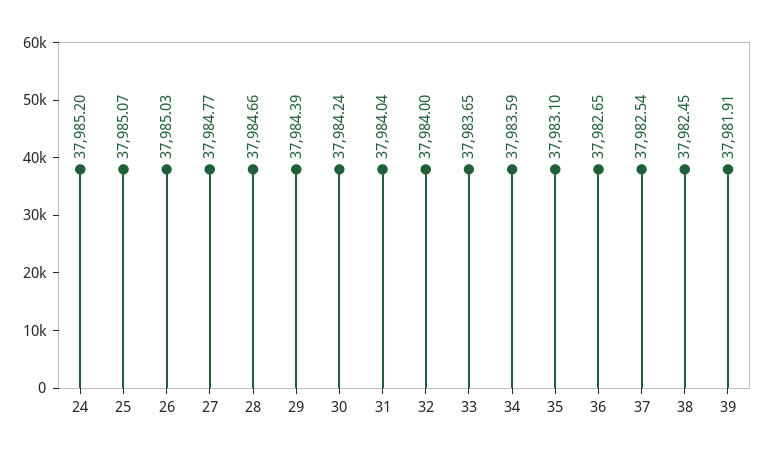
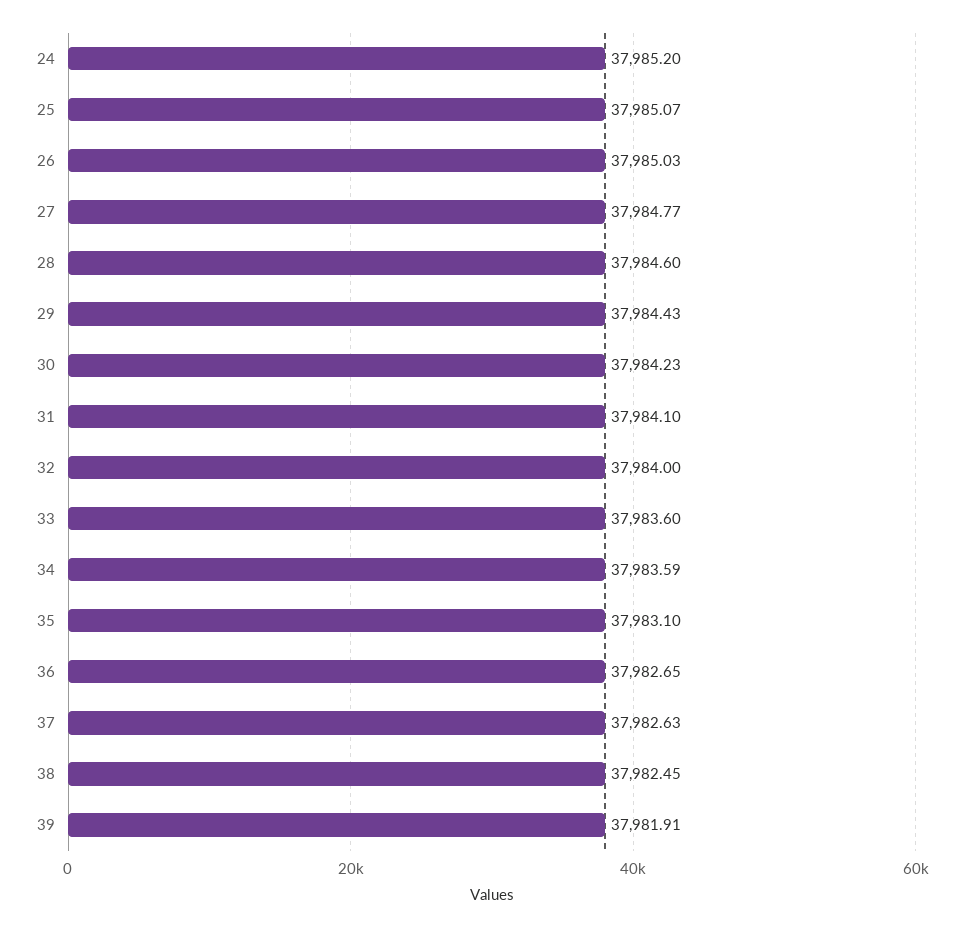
28: 37984.66 -> 37984.6
29: 37984.39 -> 37984.43
30: 37984.24 -> 37984.23
31: 37984.04 -> 37984.1
33: 37983.65 -> 37983.6
37: 37982.54 -> 37982.63

